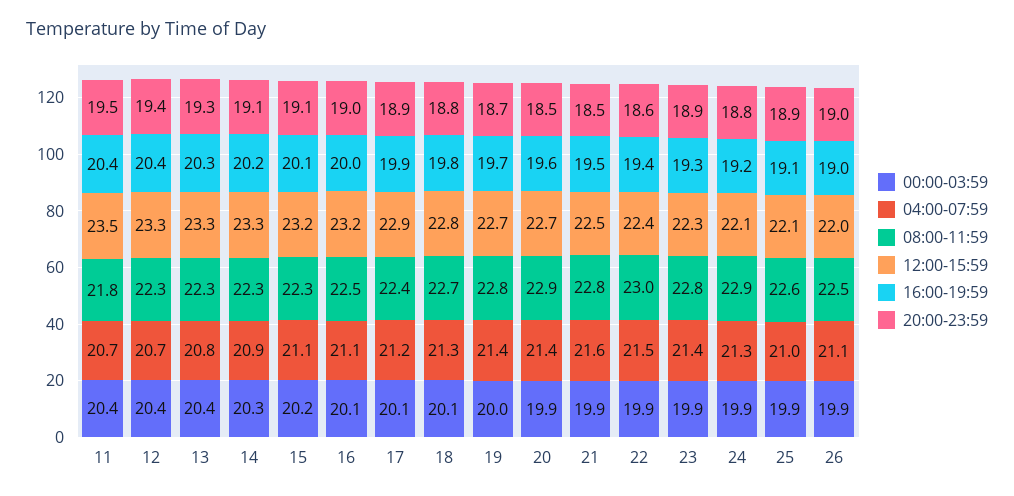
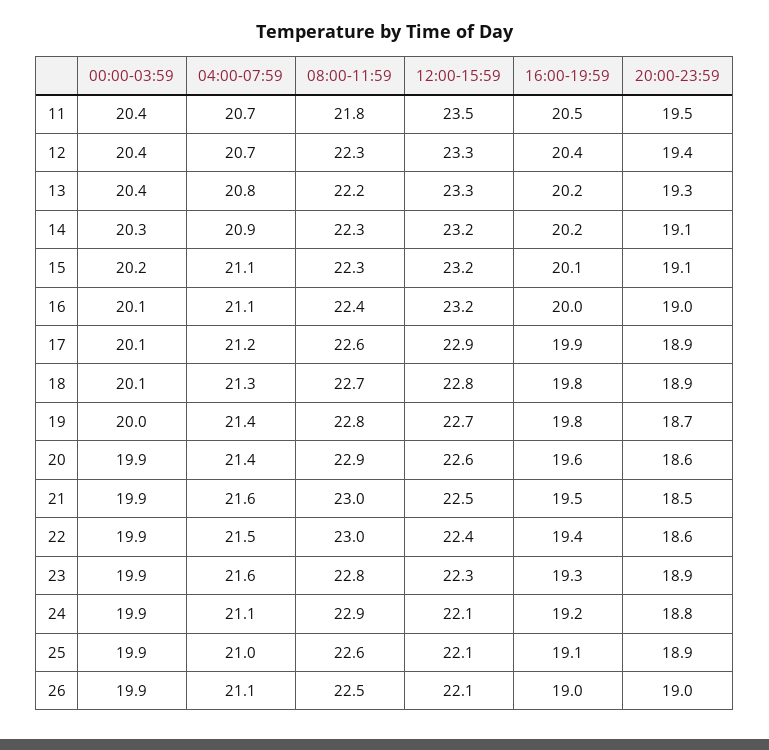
16:00-19:59, 11: 20.4 -> 20.5
08:00-11:59, 13: 22.3 -> 22.2
16:00-19:59, 13: 20.3 -> 20.2
12:00-15:59, 14: 23.3 -> 23.2
08:00-11:59, 16: 22.5 -> 22.4
08:00-11:59, 17: 22.4 -> 22.6
20:00-23:59, 18: 18.8 -> 18.9
16:00-19:59, 19: 19.7 -> 19.8
12:00-15:59, 20: 22.7 -> 22.6
20:00-23:59, 20: 18.5 -> 18.6
08:00-11:59, 21: 22.8 -> 23
04:00-07:59, 23: 21.4 -> 21.6
04:00-07:59, 24: 21.3 -> 21.1
12:00-15:59, 26: 22 -> 22.1

